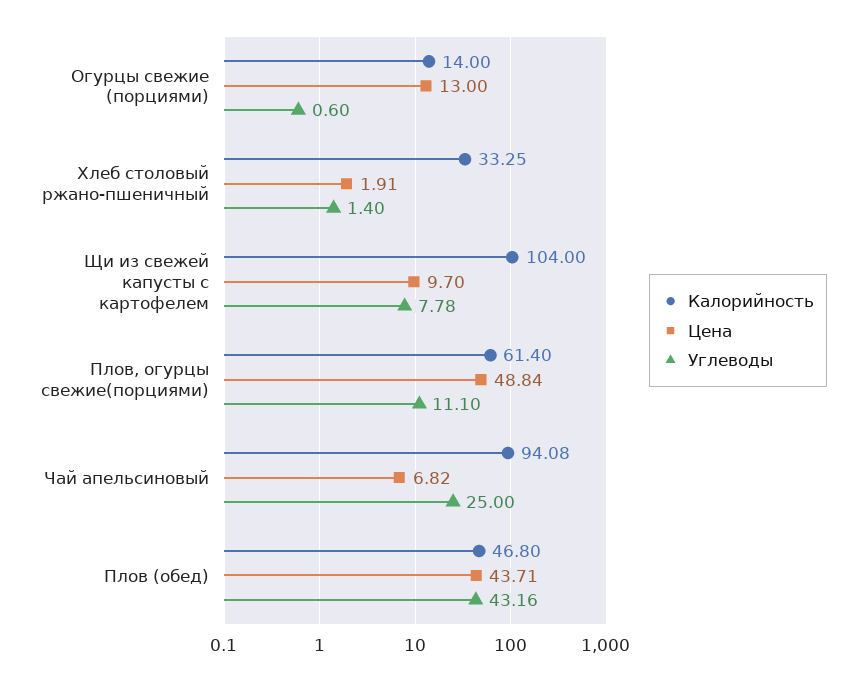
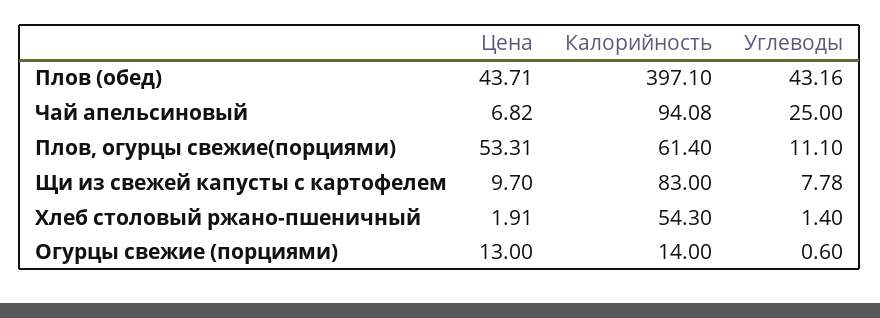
Калорийность, Хлеб столовый ржано-пшеничный: 33.25 -> 54.3
Калорийность, Щи из свежей капусты с картофелем: 104 -> 83
Цена, Плов, огурцы свежие(порциями): 48.84 -> 53.31
Калорийность, Плов (обед): 46.8 -> 397.1

